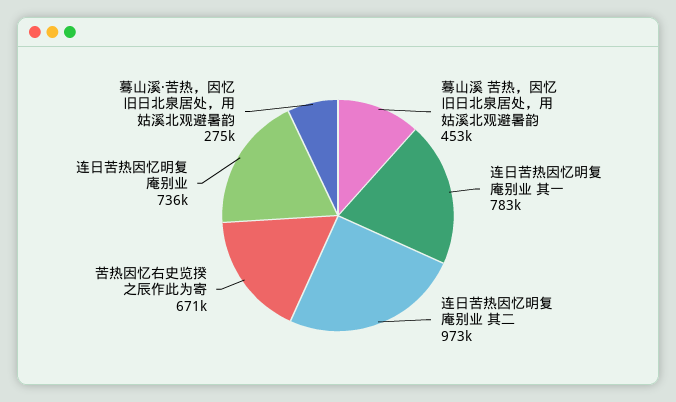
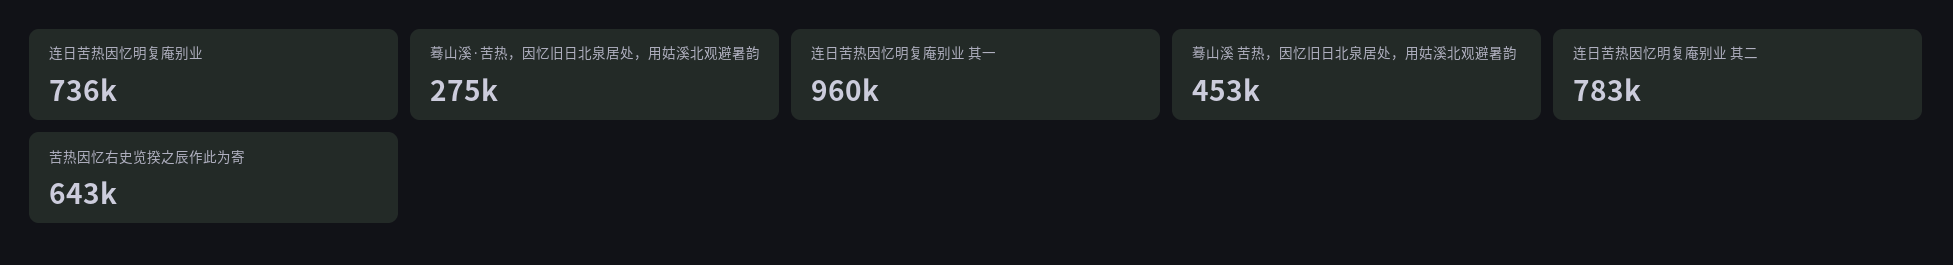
连日苦热因忆明复庵别业 其一: 783000 -> 960000
连日苦热因忆明复庵别业 其二: 973000 -> 783000
苦热因忆右史览揆之辰作此为寄: 671000 -> 643000

